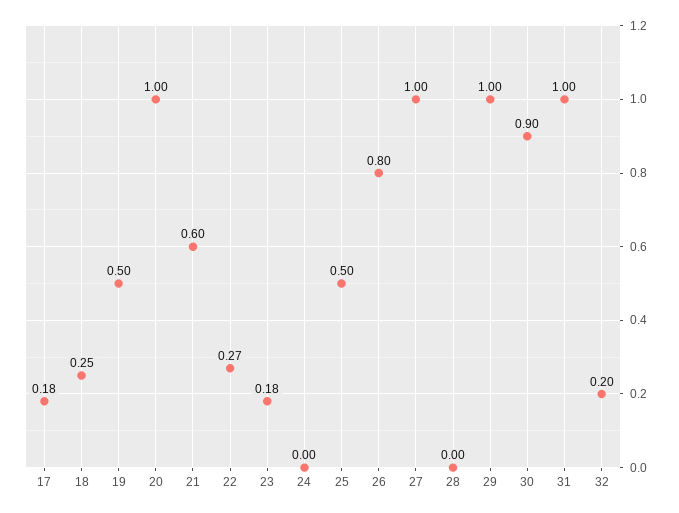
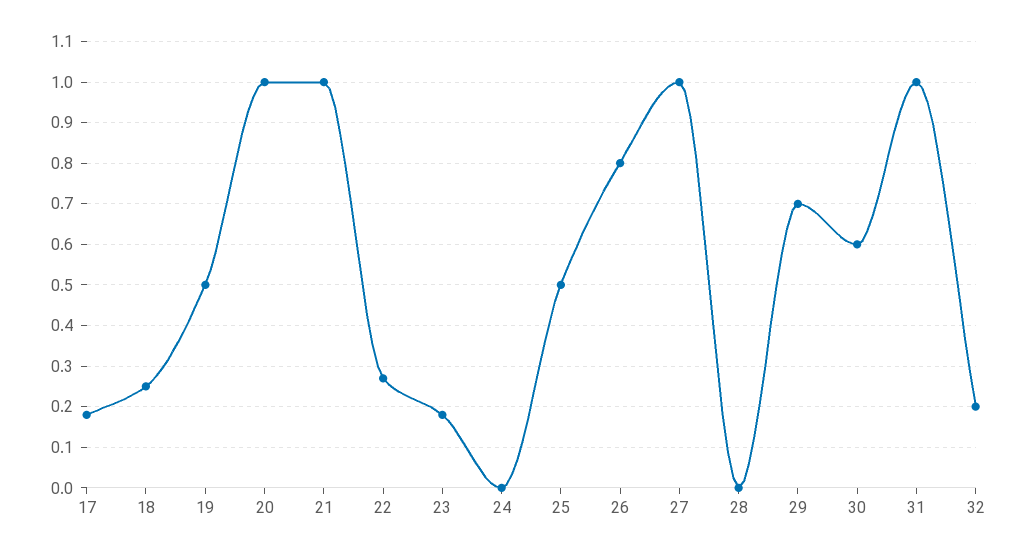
21: 0.6 -> 1
29: 1 -> 0.7
30: 0.9 -> 0.6

